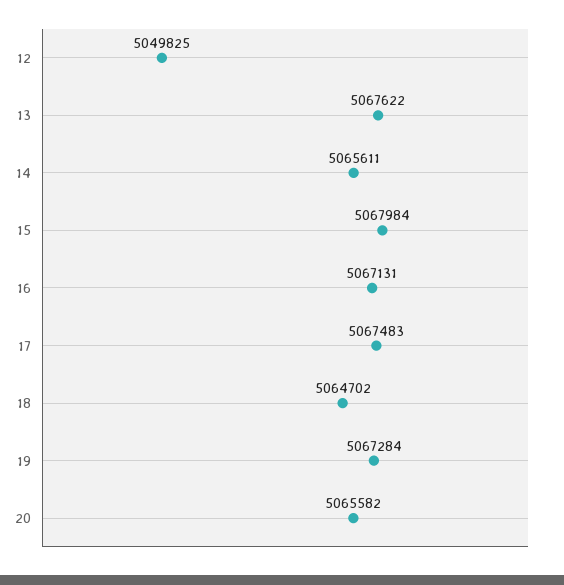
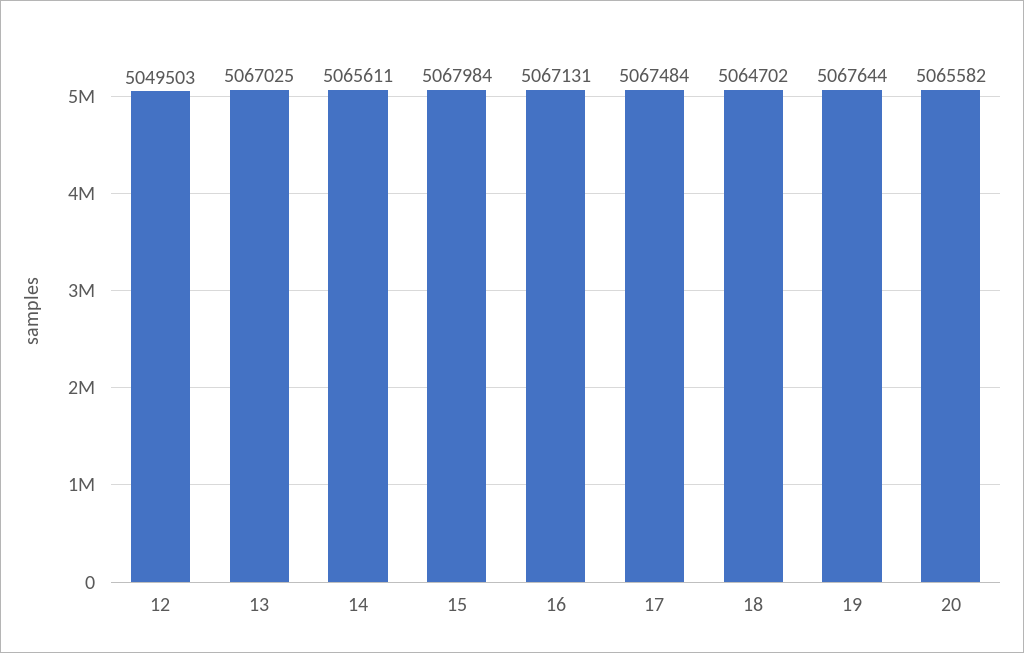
12: 5049825 -> 5049503
13: 5067622 -> 5067025
17: 5067483 -> 5067484
19: 5067284 -> 5067644

